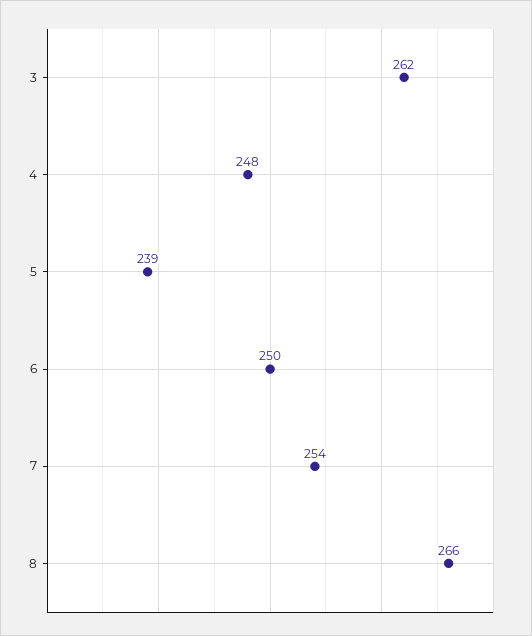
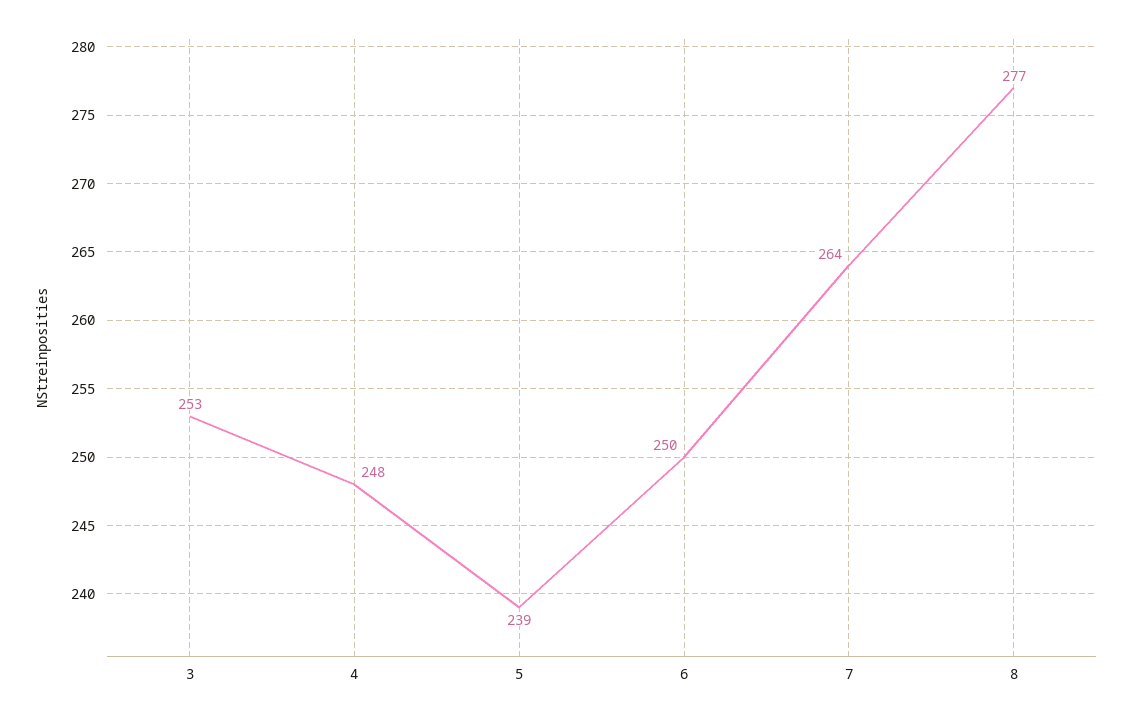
3: 262 -> 253
7: 254 -> 264
8: 266 -> 277

